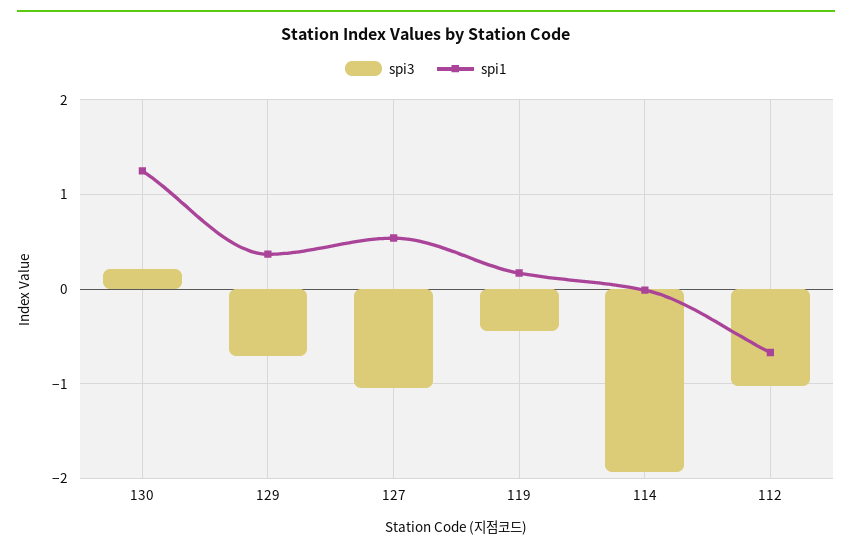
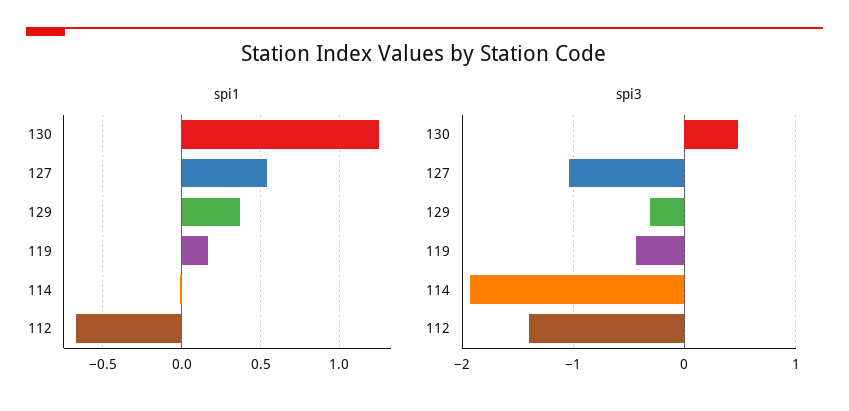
spi3, 130: 0.2 -> 0.5
spi3, 129: -0.7 -> -0.3
spi3, 112: -1 -> -1.4

